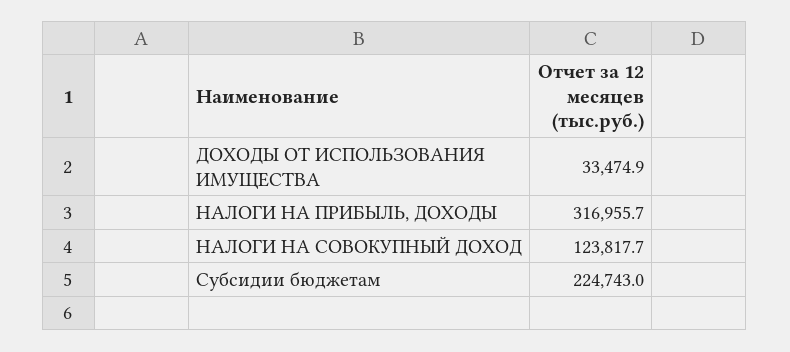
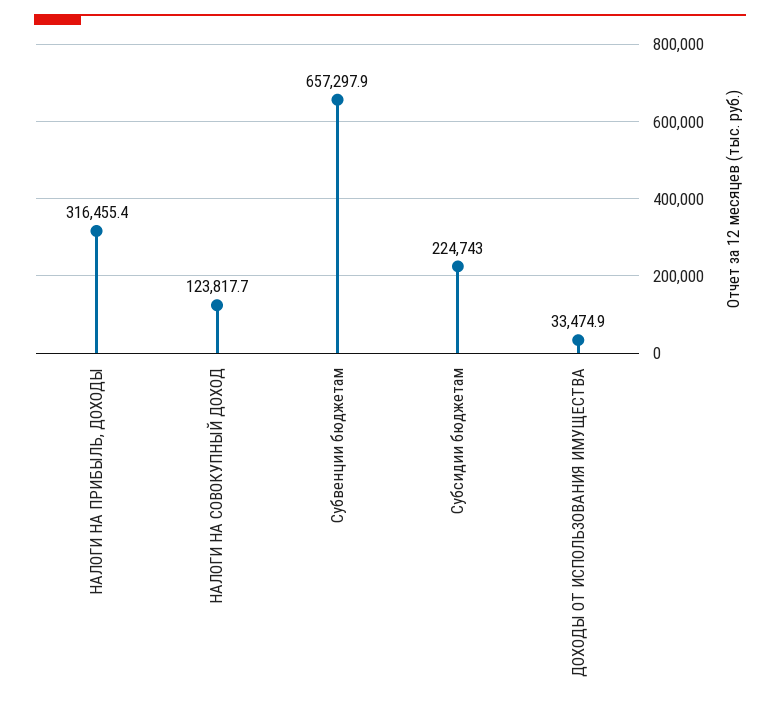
НАЛОГИ НА ПРИБЫЛЬ, ДОХОДЫ: 316955.7 -> 316455.4
Субвенции бюджетам: none -> 657297.9

